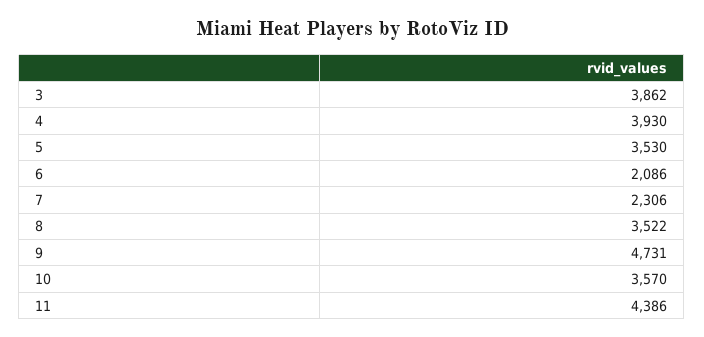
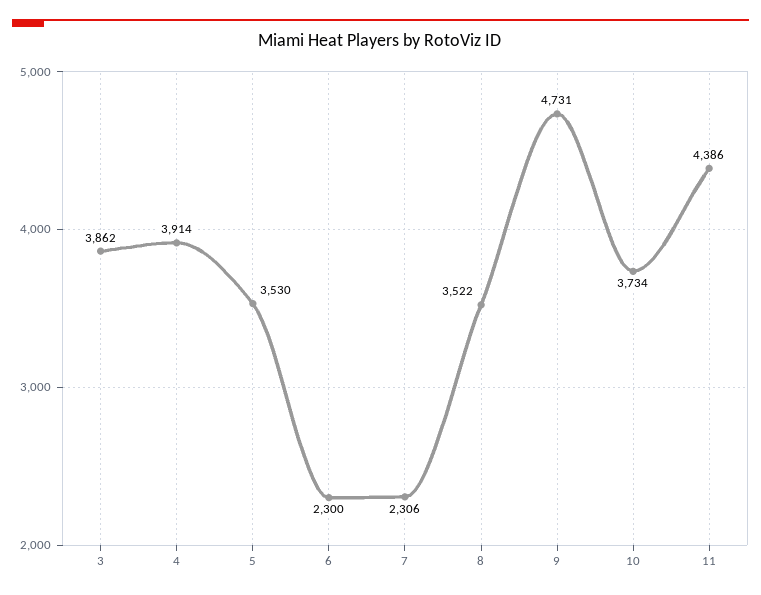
4: 3930 -> 3914
6: 2086 -> 2300
10: 3570 -> 3734

